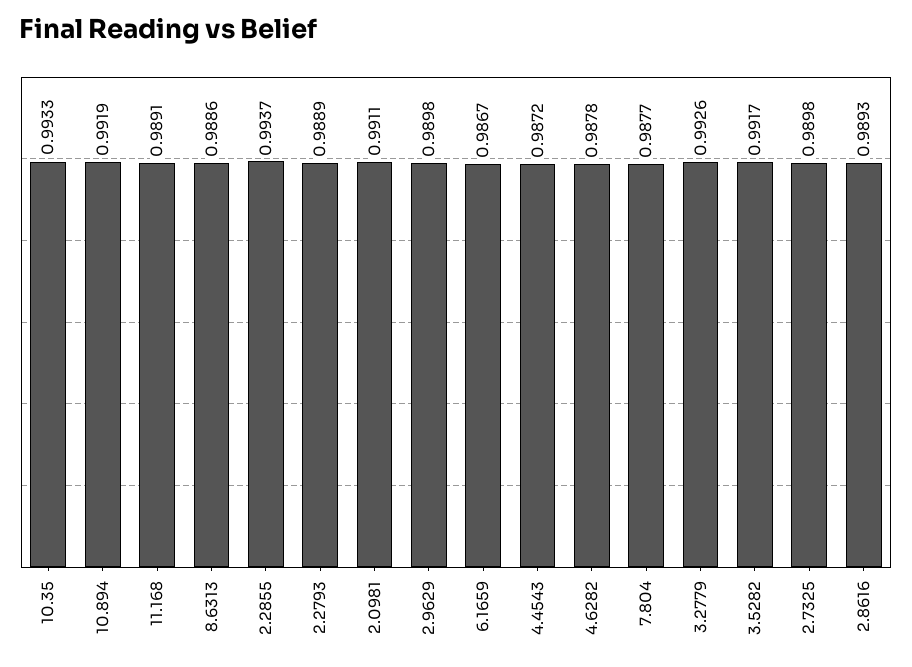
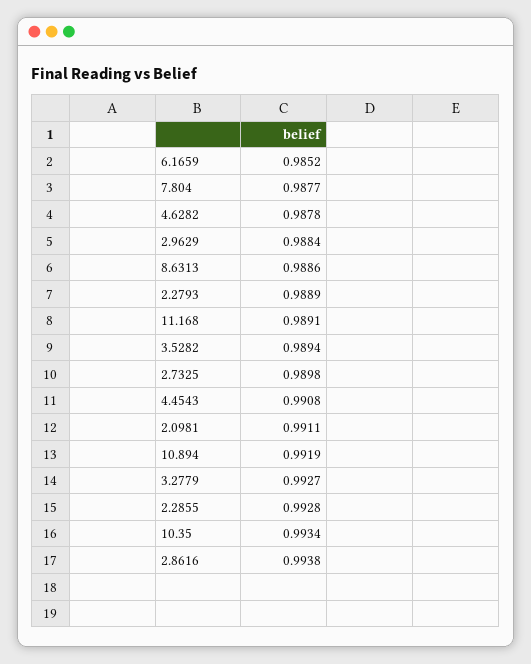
10.35: 0.9933 -> 0.9934
2.2855: 0.9937 -> 0.9928
2.9629: 0.9898 -> 0.9884
6.1659: 0.9867 -> 0.9852
4.4543: 0.9872 -> 0.9908
3.2779: 0.9926 -> 0.9927
3.5282: 0.9917 -> 0.9894
2.8616: 0.9893 -> 0.9938

